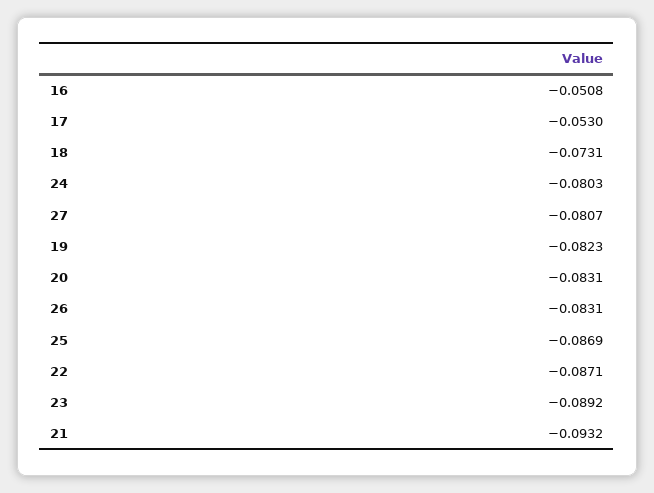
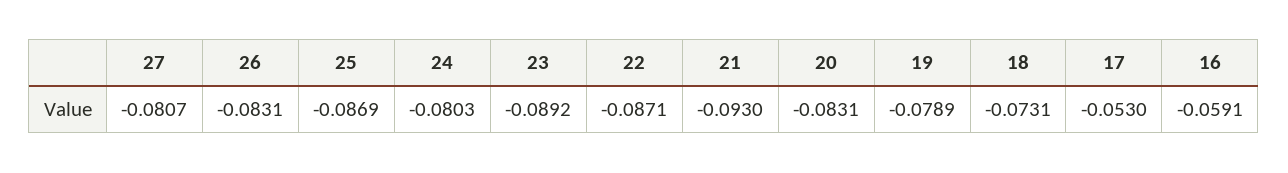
16: -0.0508 -> -0.0591
19: -0.0823 -> -0.0789
21: -0.0932 -> -0.093

